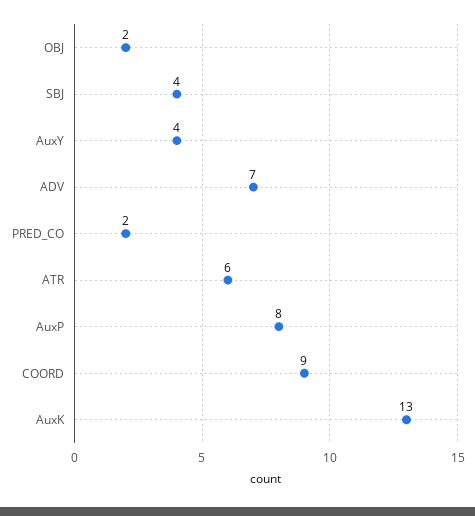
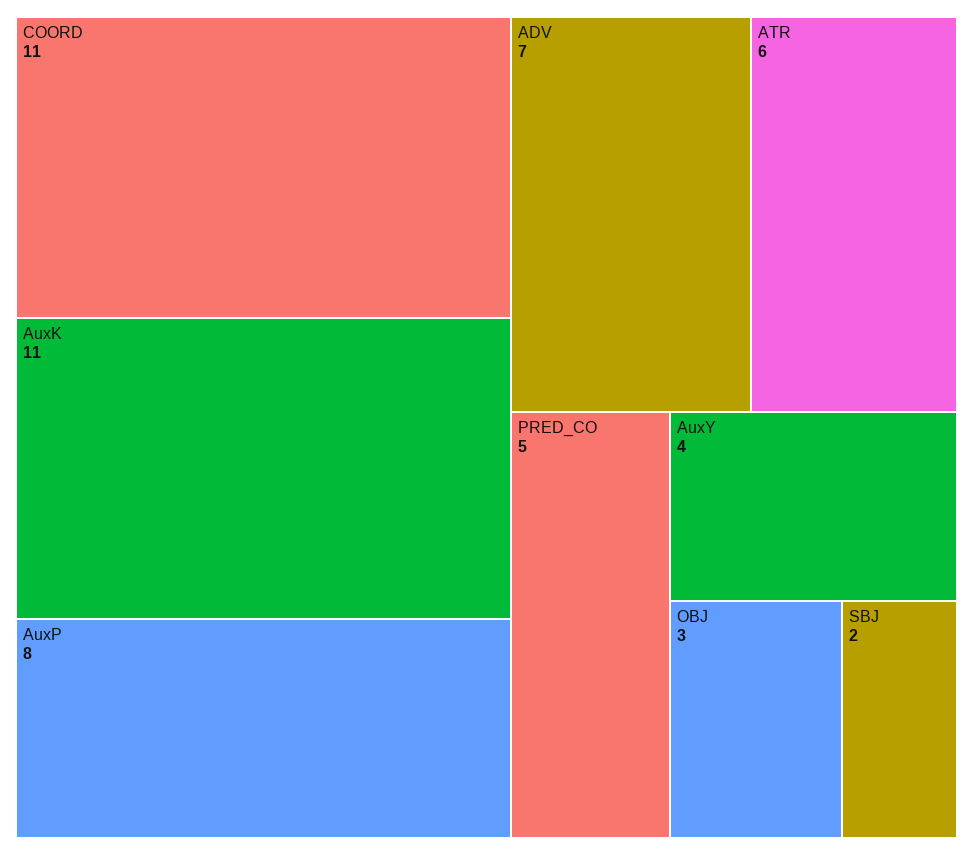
OBJ: 2 -> 3
SBJ: 4 -> 2
PRED_CO: 2 -> 5
COORD: 9 -> 11
AuxK: 13 -> 11

